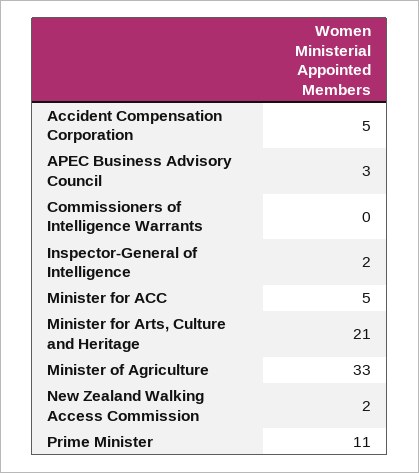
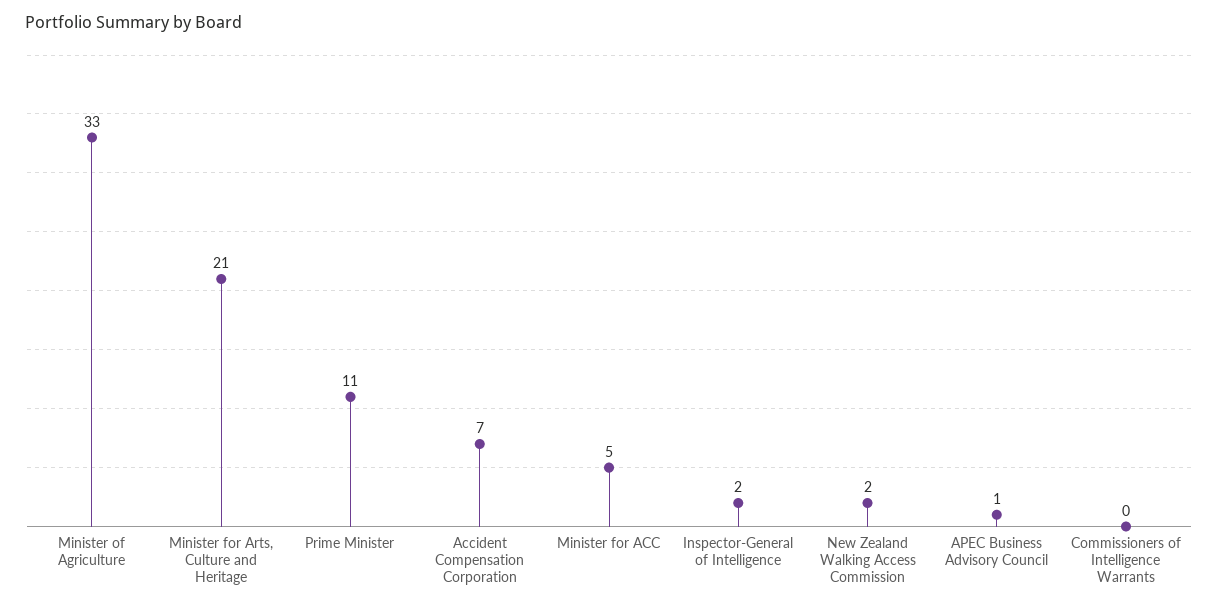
Accident Compensation Corporation: 5 -> 7
APEC Business Advisory Council: 3 -> 1

